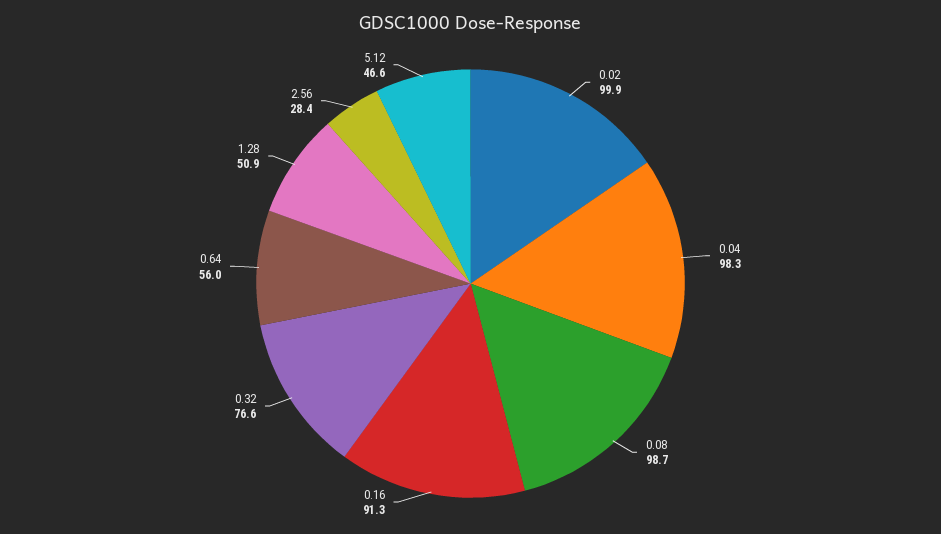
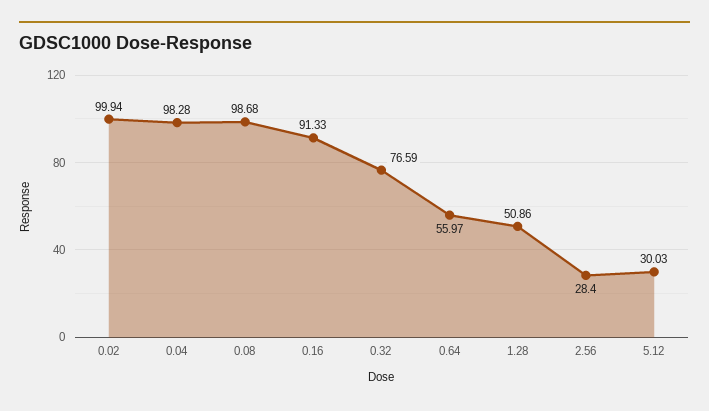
5.12: 46.6 -> 30.03

